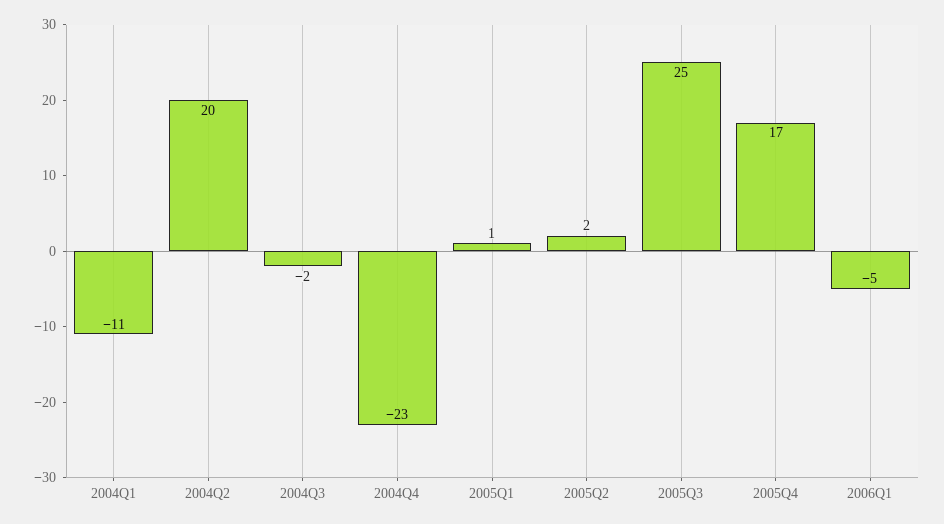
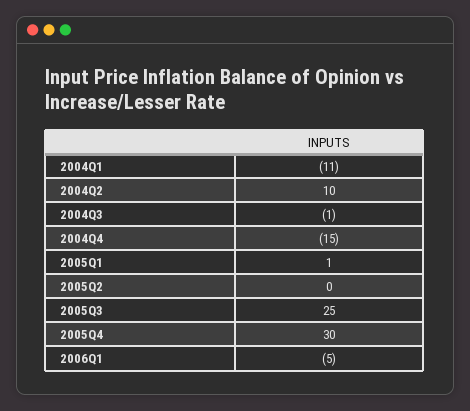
2004Q2: 20 -> 10
2004Q3: -2 -> -1
2004Q4: -23 -> -15
2005Q2: 2 -> 0
2005Q4: 17 -> 30

